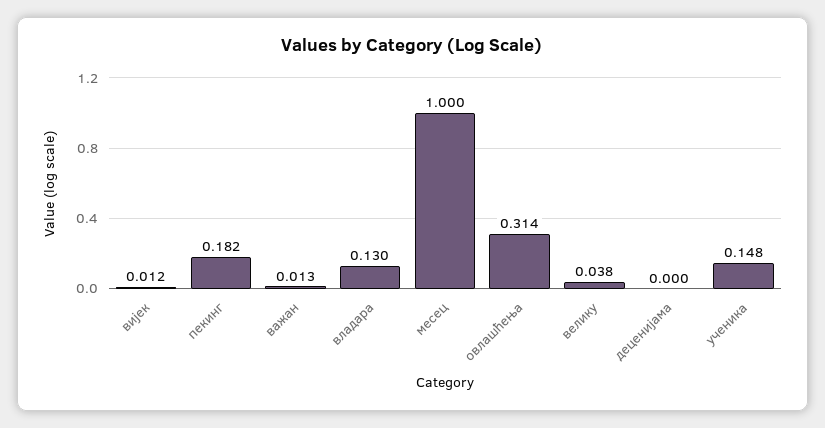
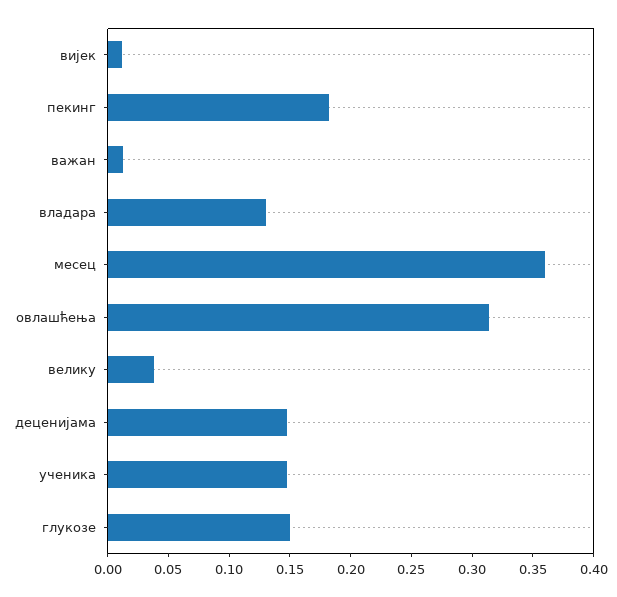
месец: 1 -> 0.36
деценијама: 0 -> 0.15
глукозе: none -> 0.15

